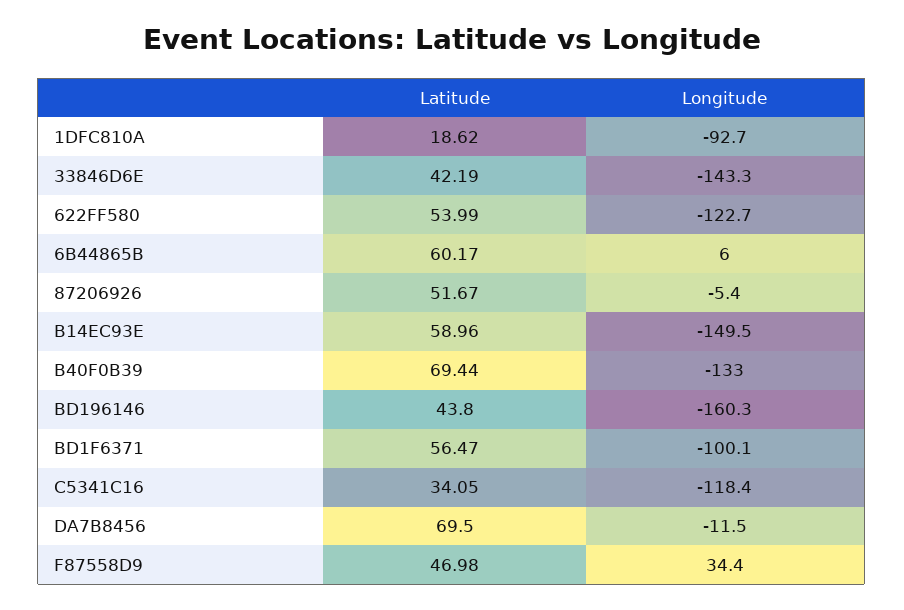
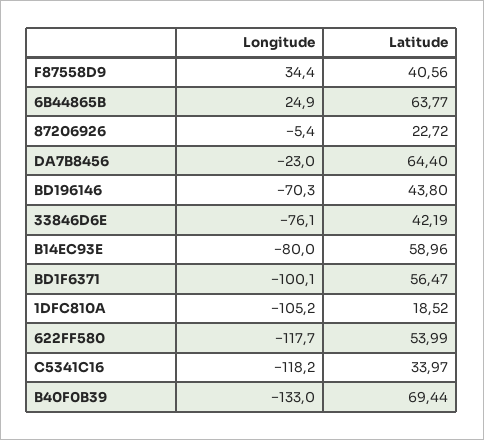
Latitude, 1DFC810A: 18.62 -> 18.52
Longitude, 1DFC810A: -92.7 -> -105.2
Longitude, 33846D6E: -143.3 -> -76.1
Longitude, 622FF580: -122.7 -> -117.7
Latitude, 6B44865B: 60.17 -> 63.77
Longitude, 6B44865B: 6 -> 24.9
Latitude, 87206926: 51.67 -> 22.72
Longitude, B14EC93E: -149.5 -> -80
Longitude, BD196146: -160.3 -> -70.3
Latitude, C5341C16: 34.05 -> 33.97
Longitude, C5341C16: -118.4 -> -118.2
Latitude, DA7B8456: 69.5 -> 64.4
Longitude, DA7B8456: -11.5 -> -23
Latitude, F87558D9: 46.98 -> 40.56

